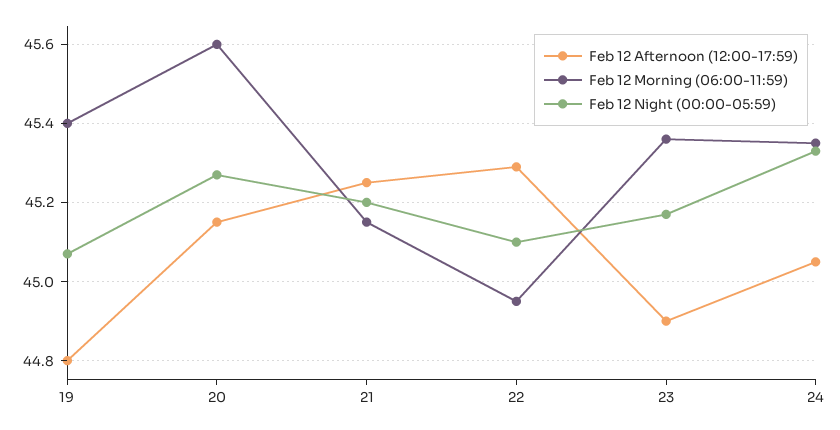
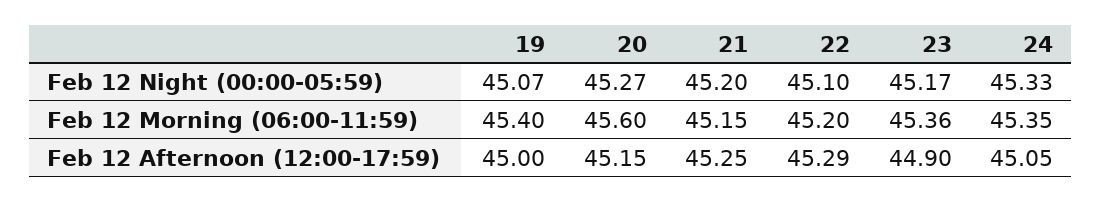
Feb 12 Afternoon (12:00-17:59), 19: 44.8 -> 45
Feb 12 Morning (06:00-11:59), 22: 44.95 -> 45.2

